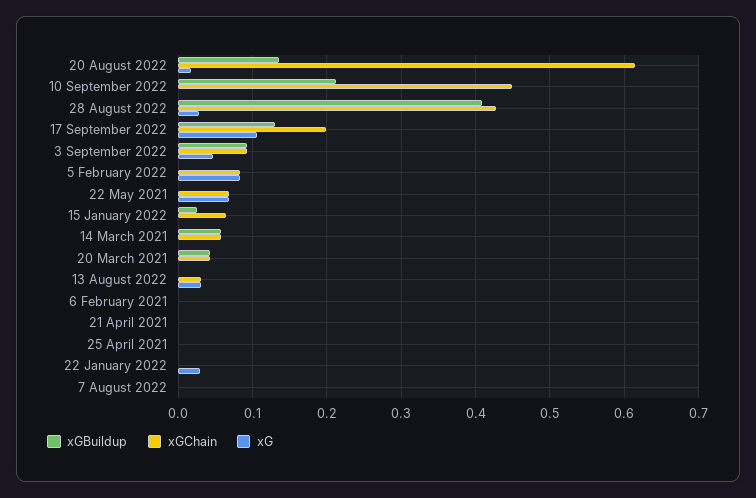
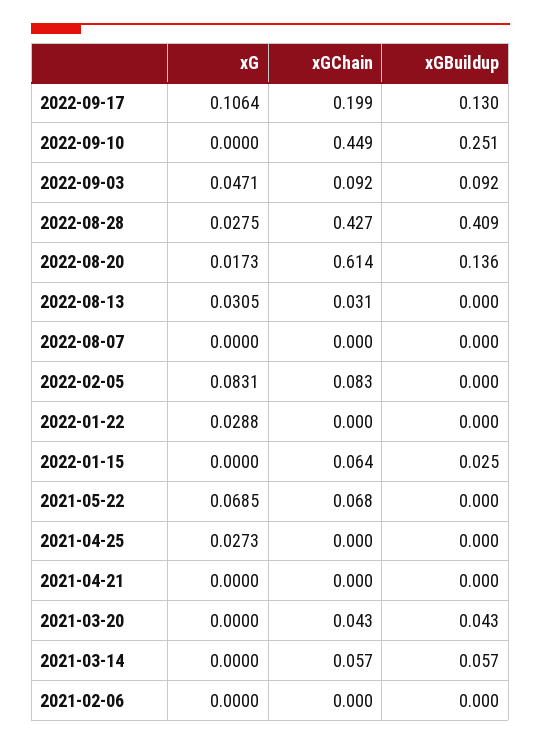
xGBuildup, 10 September 2022: 0.21 -> 0.251
xG, 25 April 2021: 0 -> 0.0273

